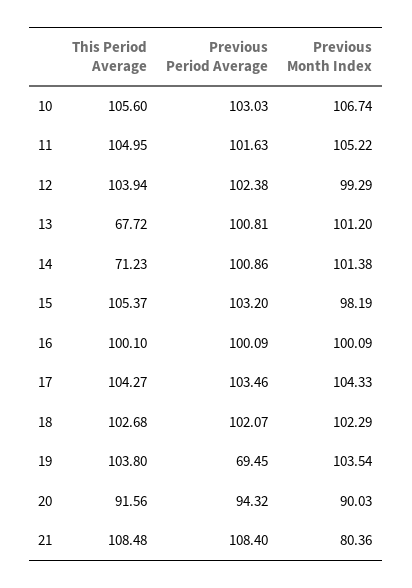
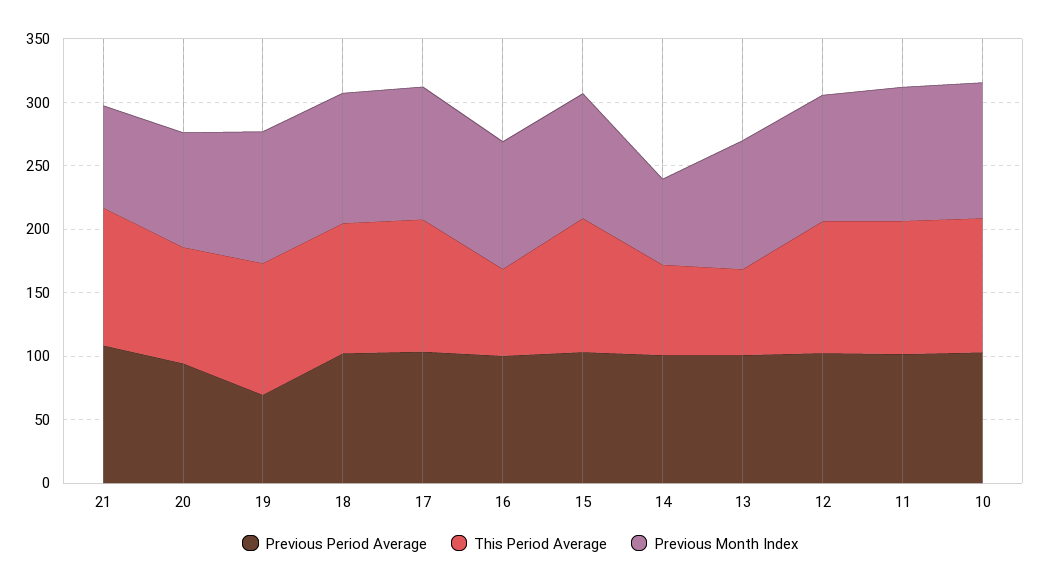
Previous Month Index, 14: 101.38 -> 70
This Period Average, 16: 100.1 -> 70

